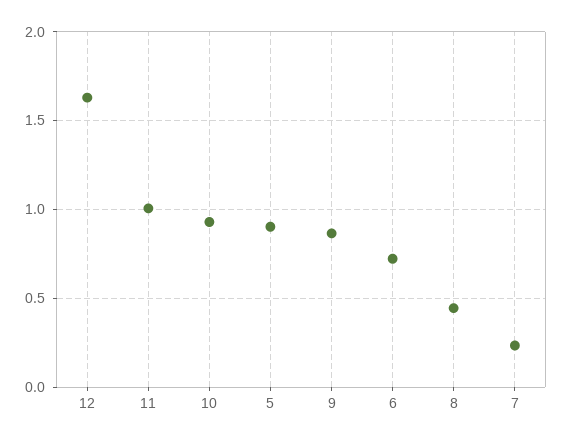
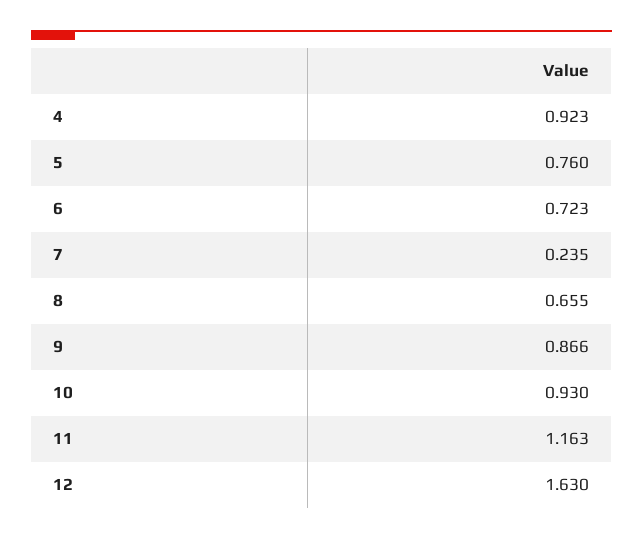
11: 1 -> 1.163
5: 0.9 -> 0.76
8: 0.45 -> 0.655
4: none -> 0.923

